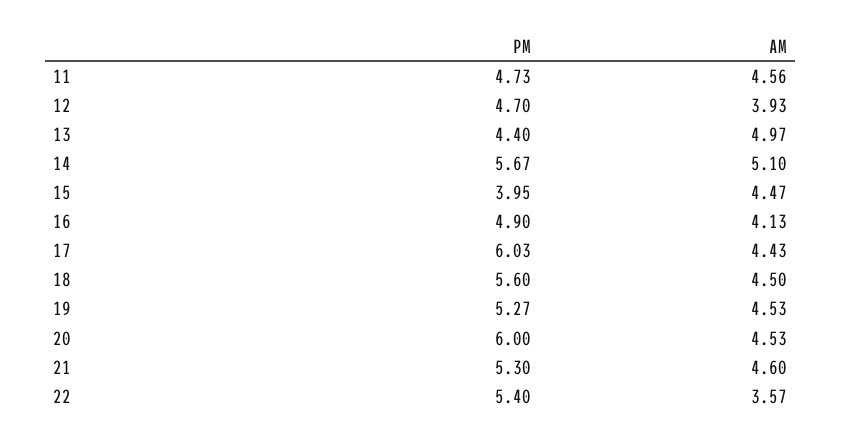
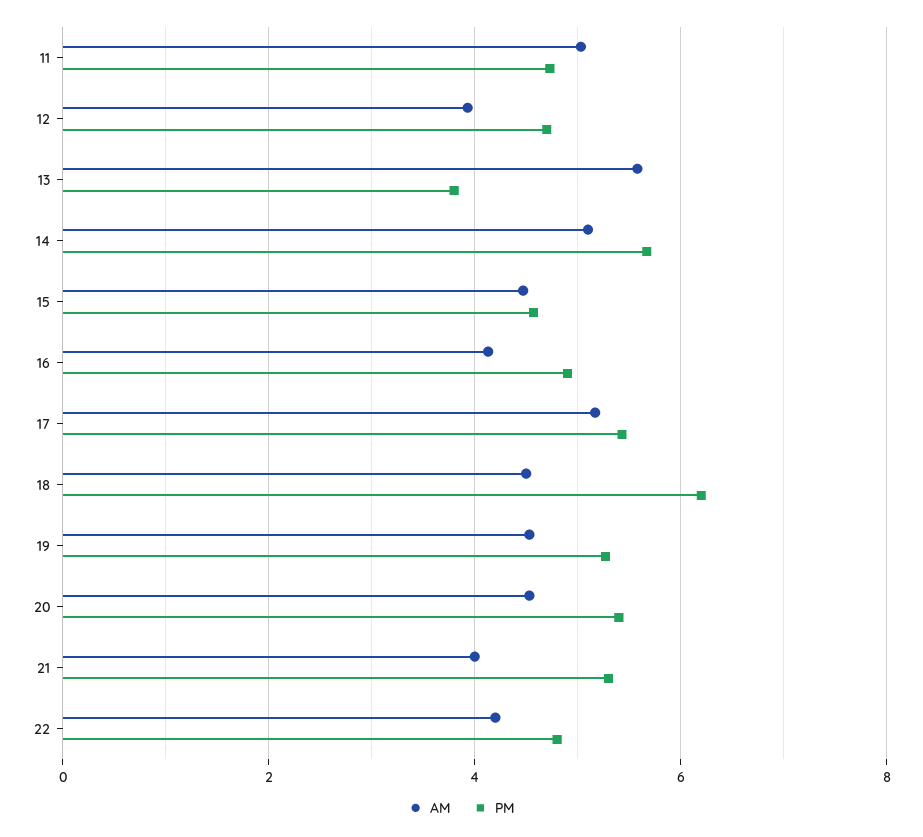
AM, 11: 4.56 -> 5
PM, 13: 4.4 -> 3.8
AM, 13: 4.97 -> 5.6
PM, 15: 3.95 -> 4.6
PM, 17: 6.03 -> 5.4
AM, 17: 4.43 -> 5.2
PM, 18: 5.6 -> 6.2
PM, 20: 6 -> 5.4
AM, 21: 4.6 -> 4
PM, 22: 5.4 -> 4.8
AM, 22: 3.57 -> 4.2

